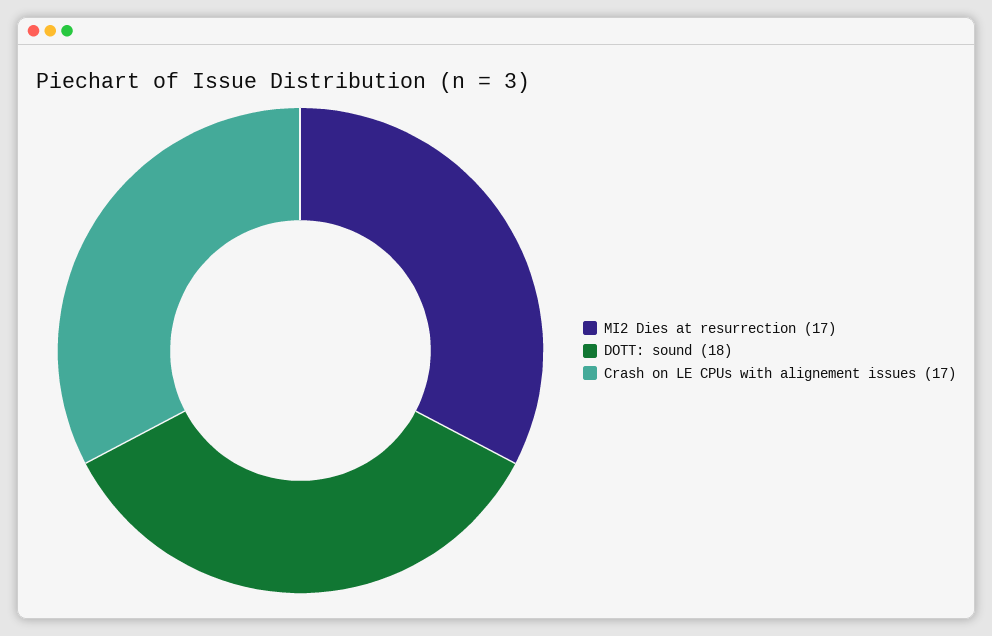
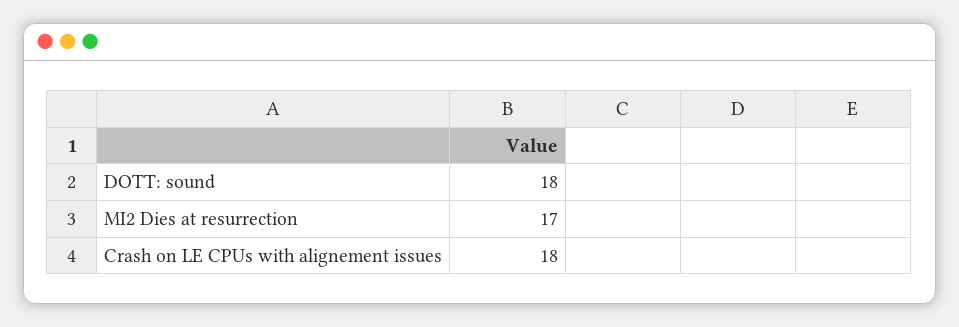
Crash on LE CPUs with alignement issues: 17 -> 18

